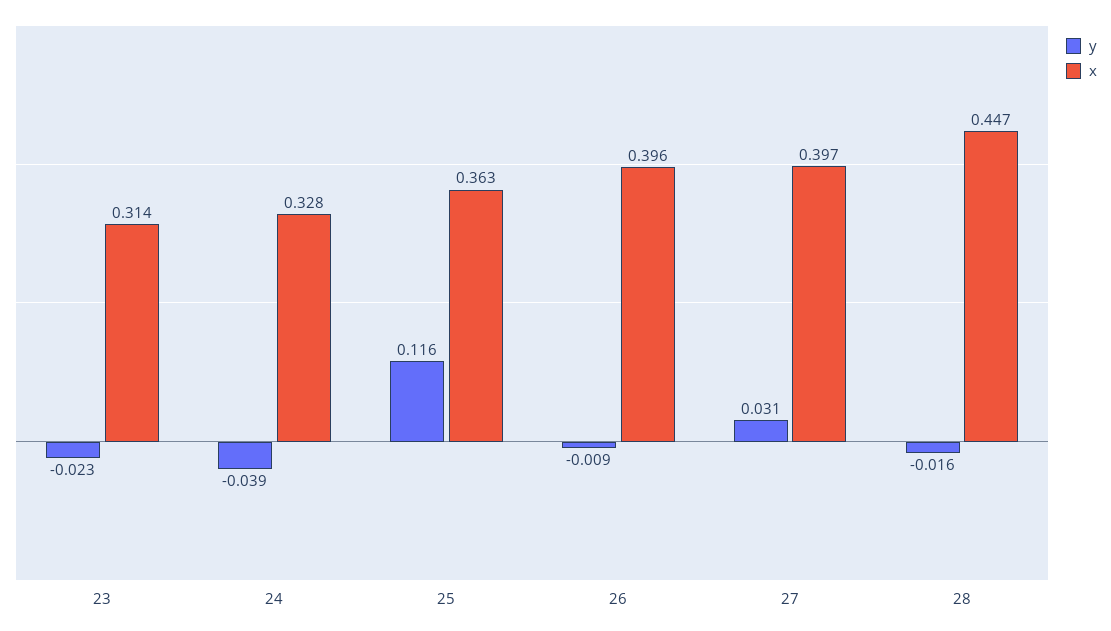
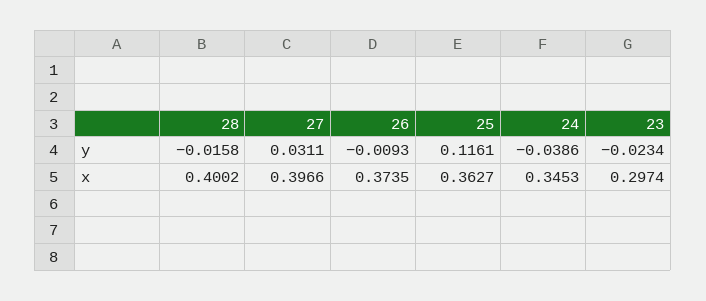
x, 23: 0.314 -> 0.2974
x, 24: 0.328 -> 0.3453
x, 26: 0.396 -> 0.3735
x, 28: 0.447 -> 0.4002

